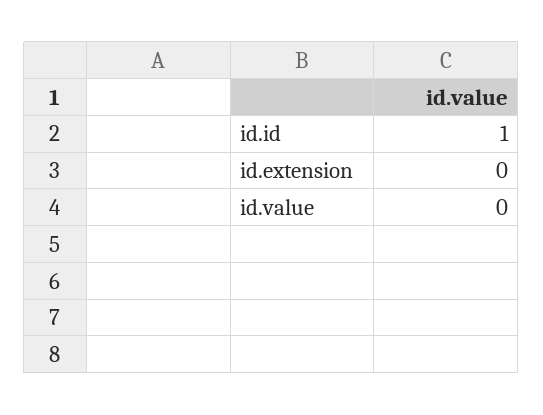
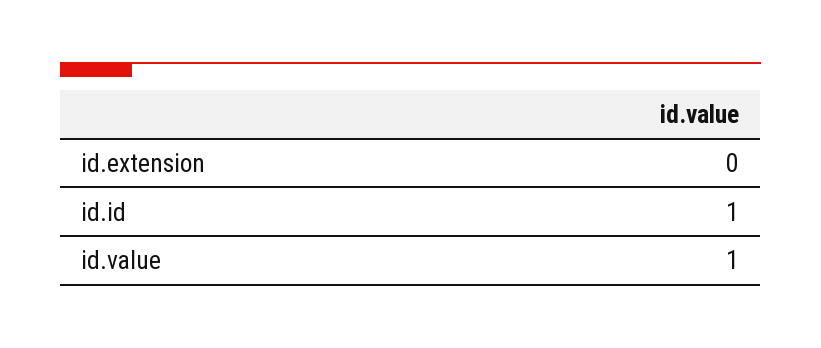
id.value: 0 -> 1

